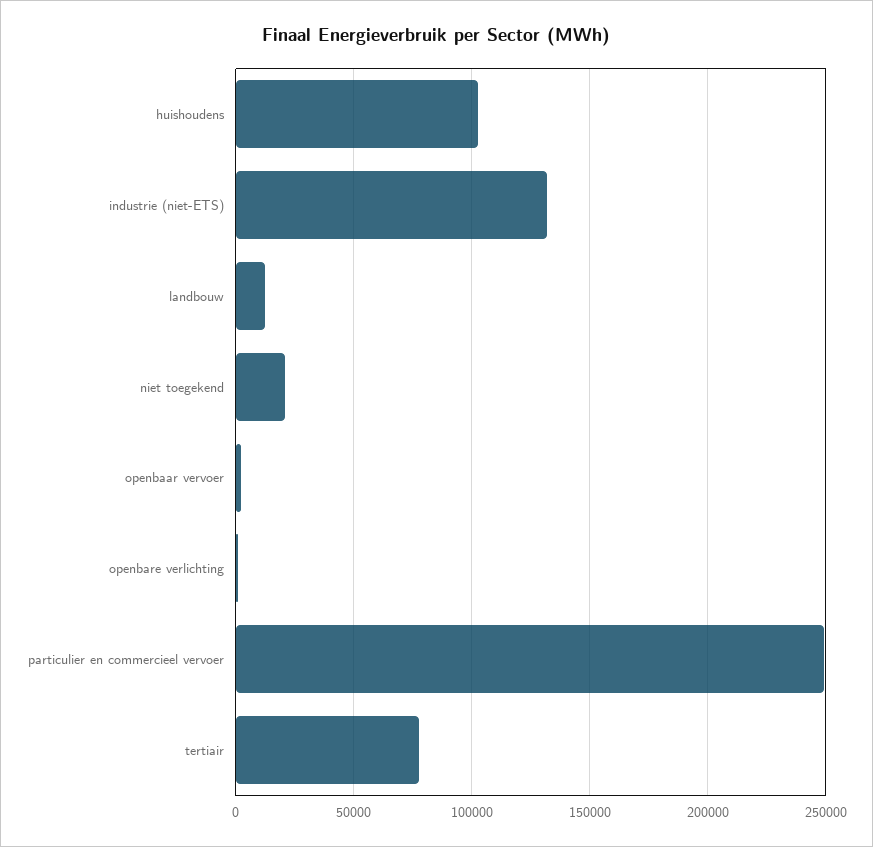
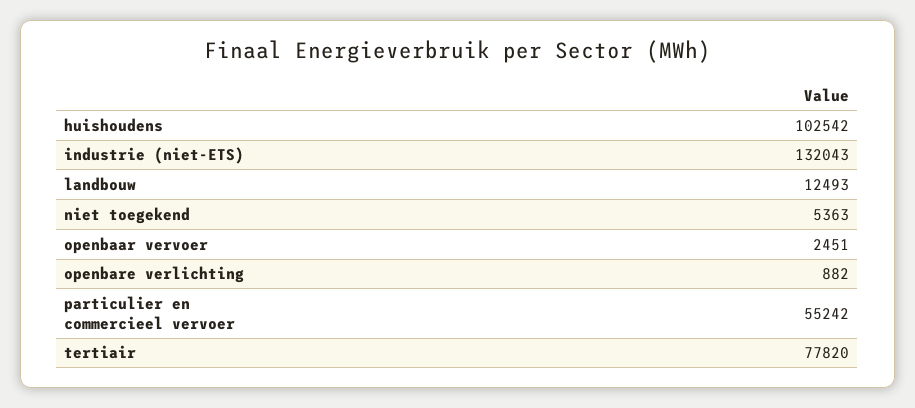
niet toegekend: 20000 -> 5363
particulier en commercieel vervoer: 250000 -> 55242

